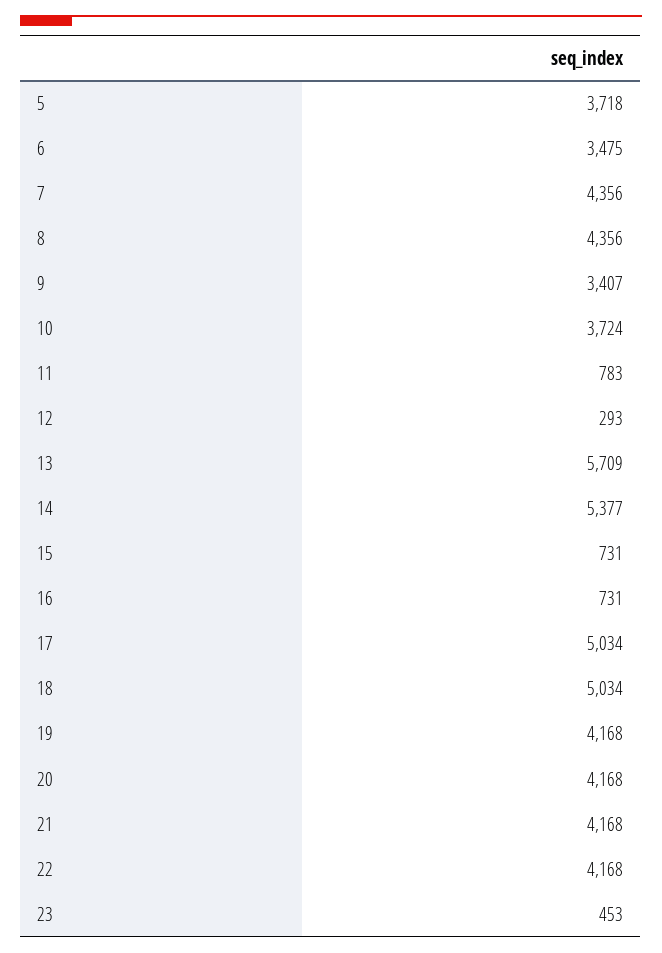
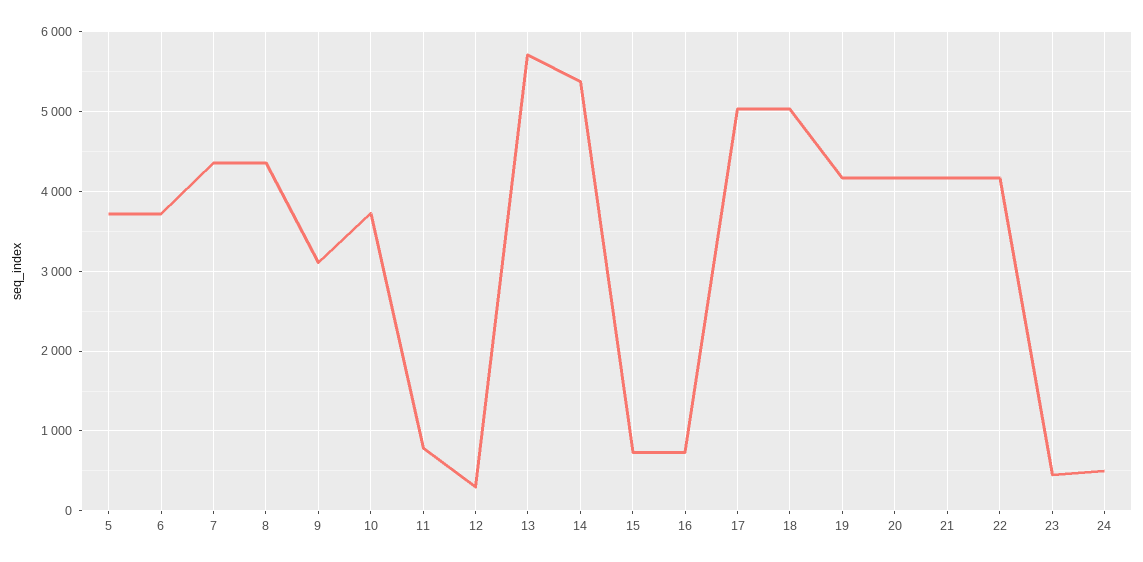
6: 3475 -> 3700
9: 3407 -> 3100
24: none -> 500

